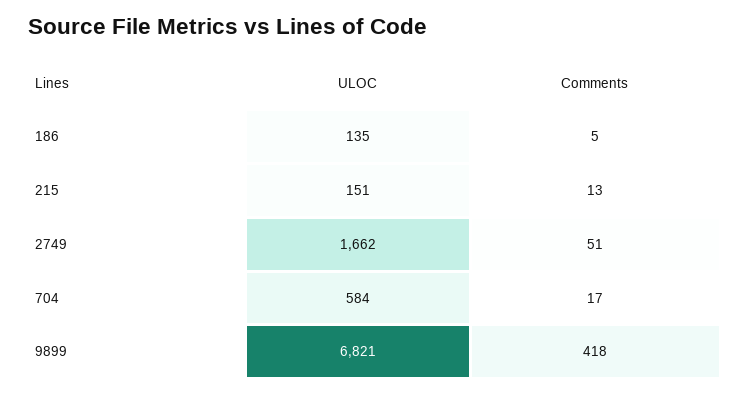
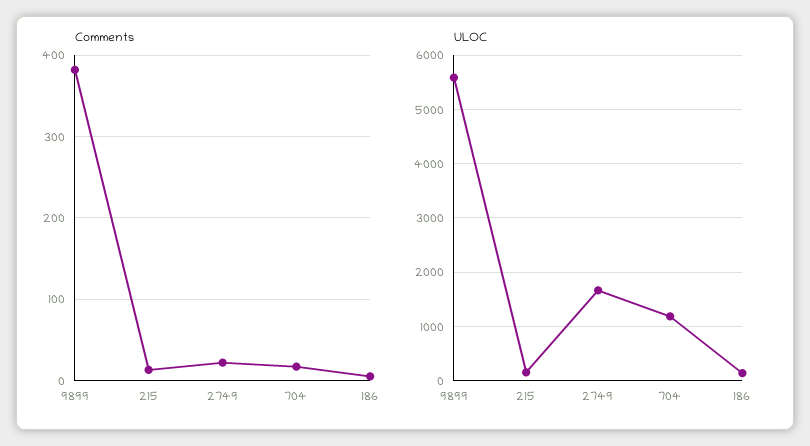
Comments, 2749: 51 -> 20
ULOC, 704: 584 -> 1200
ULOC, 9899: 6821 -> 5600
Comments, 9899: 418 -> 380

